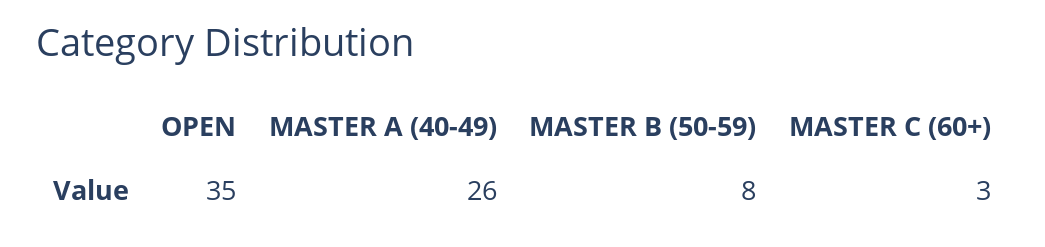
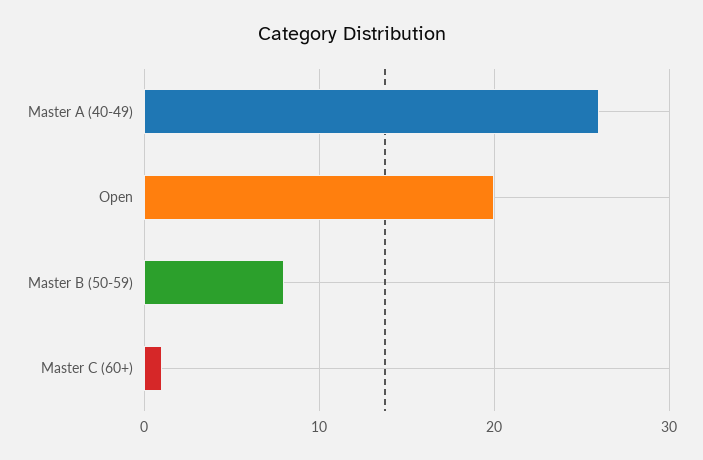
OPEN: 35 -> 20
MASTER C (60+): 3 -> 1

